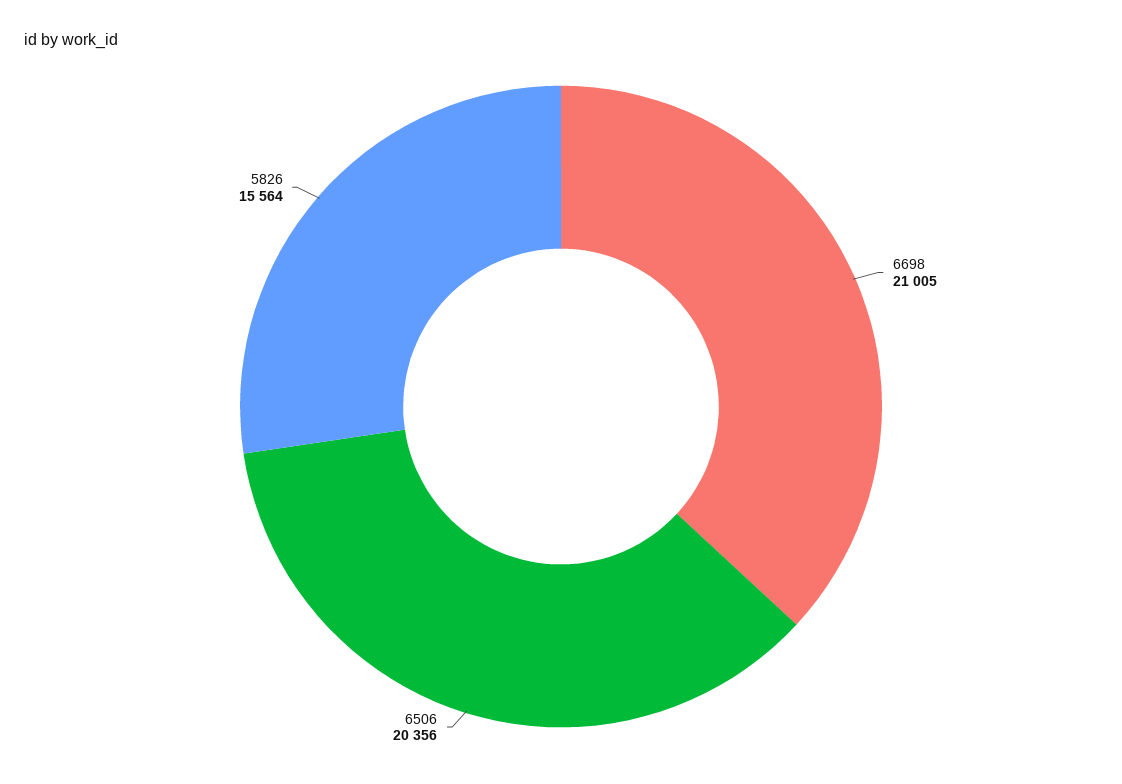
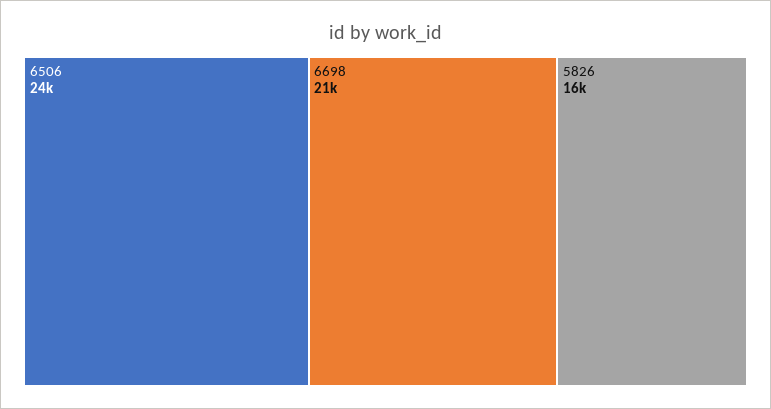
6506: 20356 -> 24000

